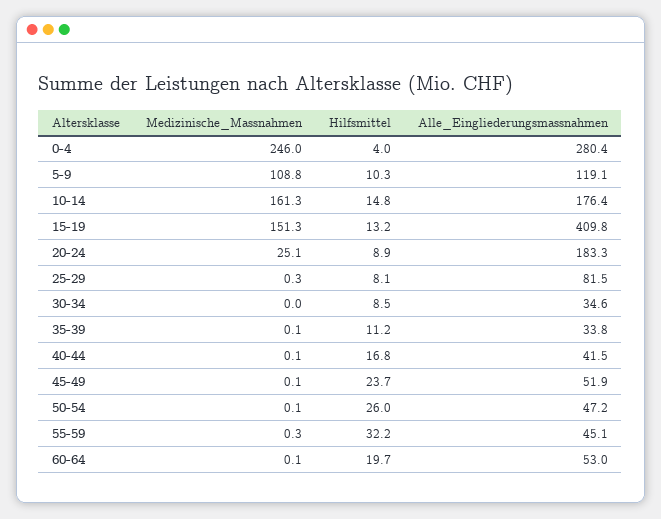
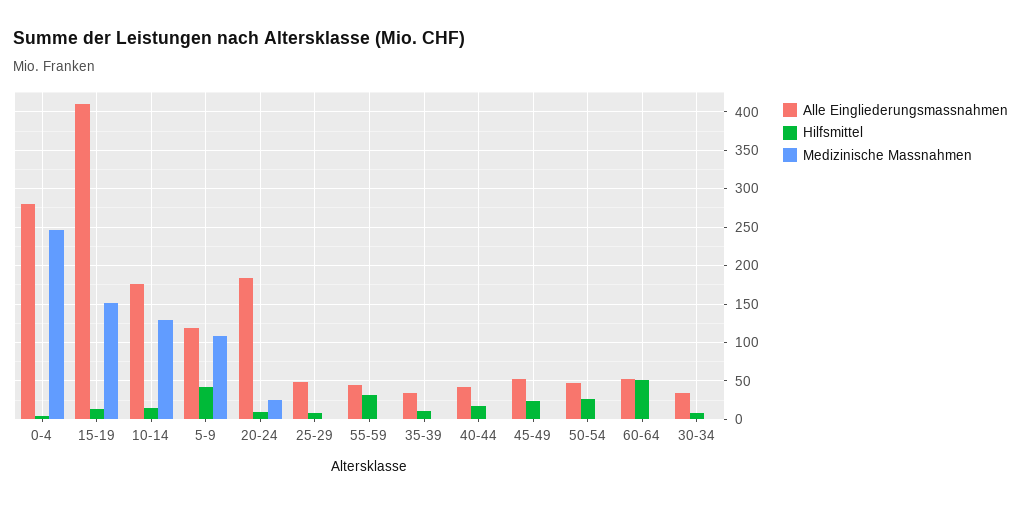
Hilfsmittel, 5-9: 10.3 -> 40
Medizinische_Massnahmen, 10-14: 161.3 -> 130
Alle_Eingliederungsmassnahmen, 25-29: 81.5 -> 50
Hilfsmittel, 60-64: 19.7 -> 50

